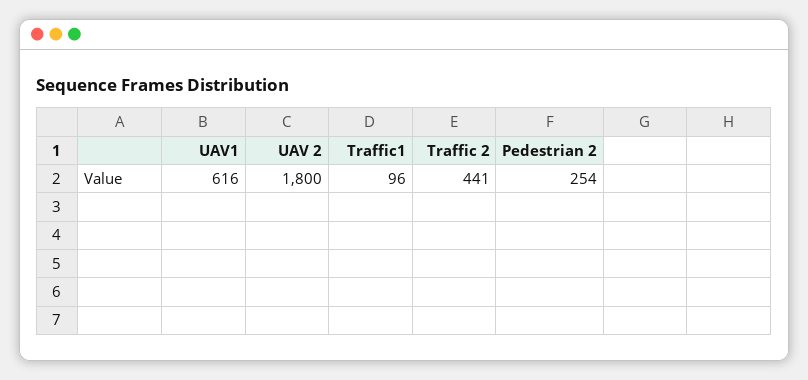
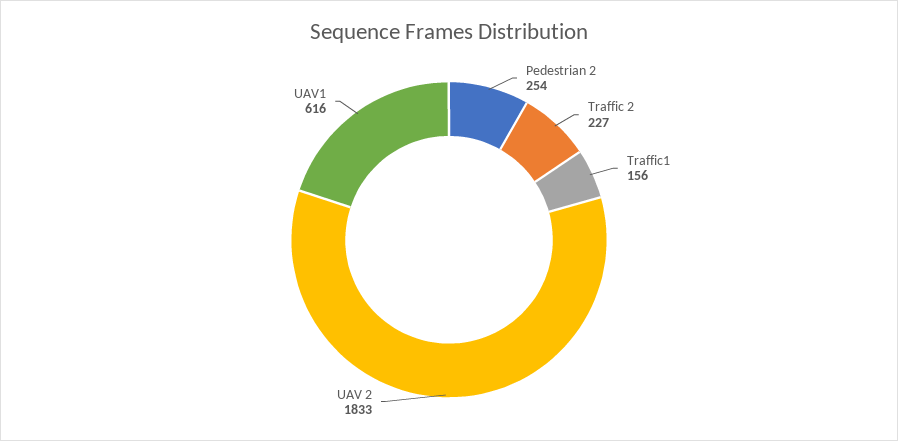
UAV 2: 1800 -> 1833
Traffic1: 96 -> 156
Traffic 2: 441 -> 227

